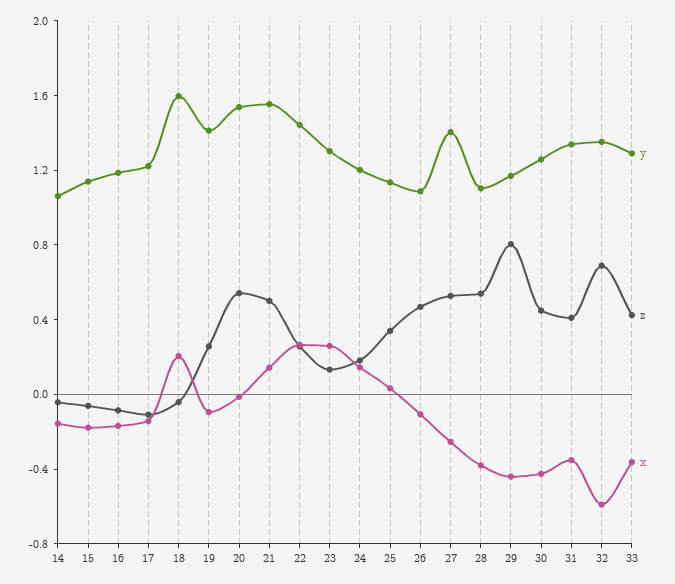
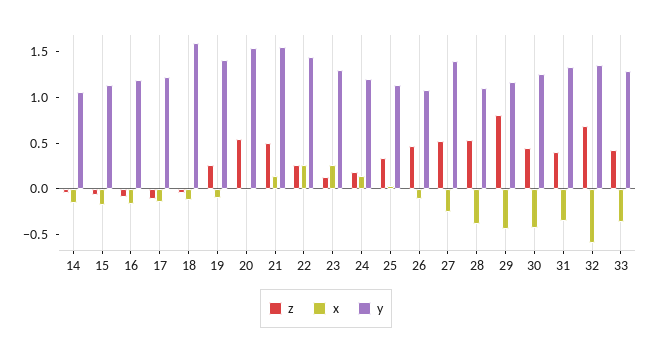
x, 18: 0.2 -> -0.1

